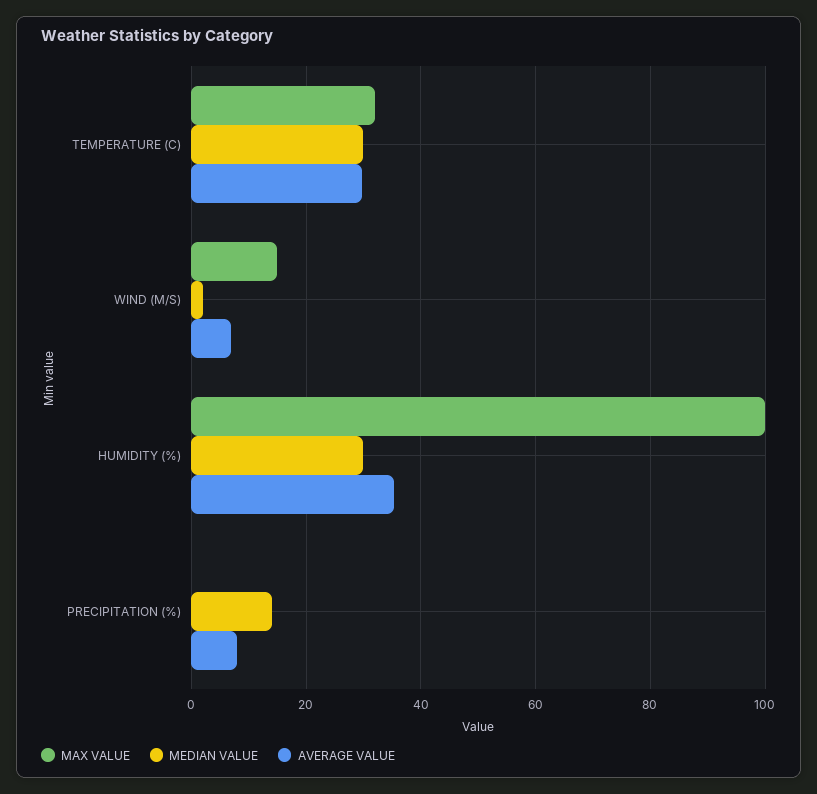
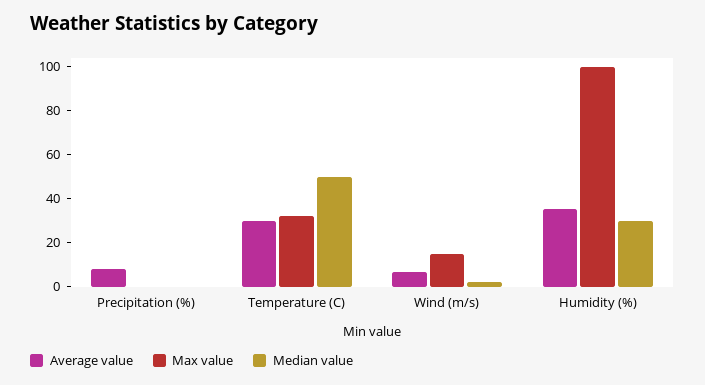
MEDIAN VALUE, TEMPERATURE (C): 30 -> 50
MEDIAN VALUE, PRECIPITATION (%): 14 -> 0

